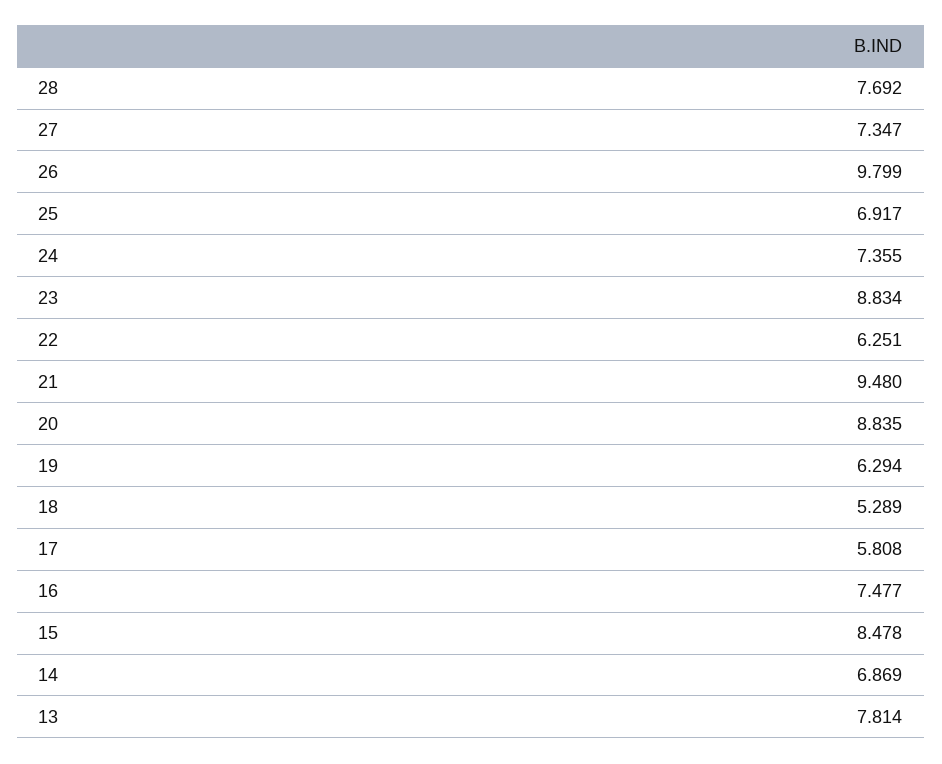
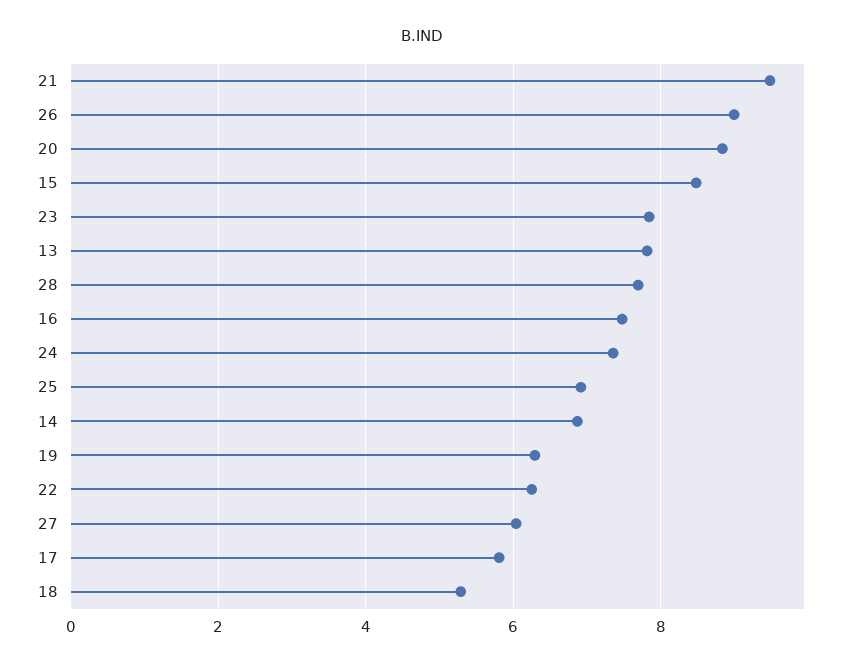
27: 7.347 -> 6
26: 9.799 -> 9
23: 8.834 -> 7.8

